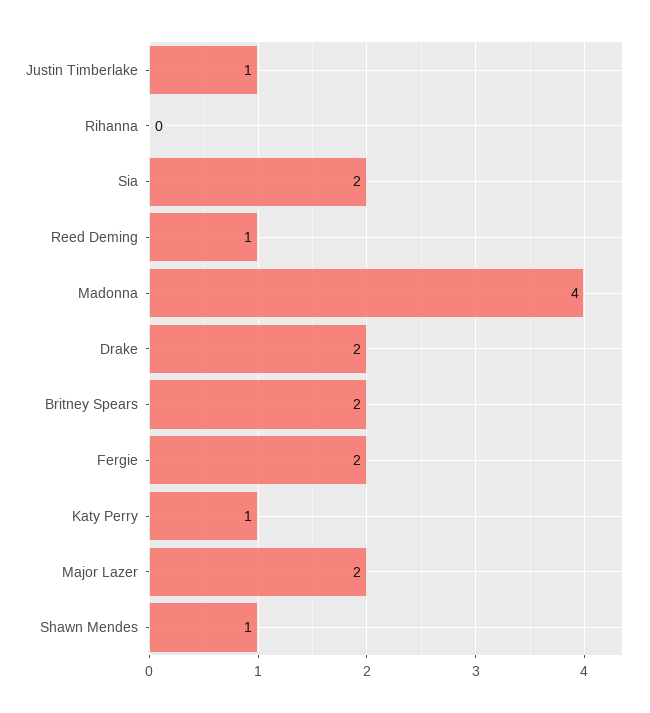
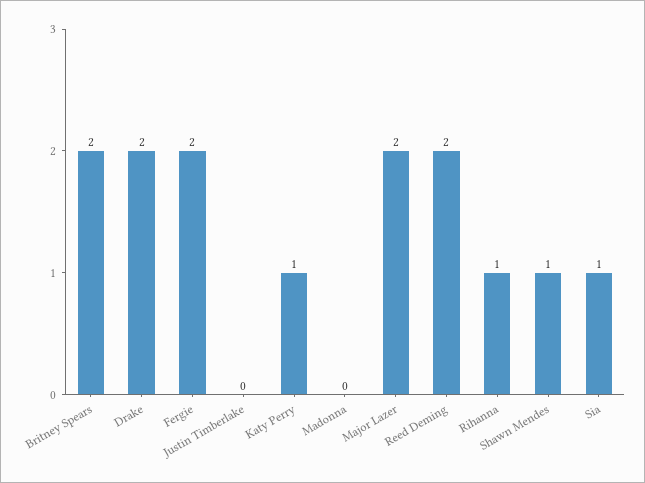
Justin Timberlake: 1 -> 0
Rihanna: 0 -> 1
Sia: 2 -> 1
Reed Deming: 1 -> 2
Madonna: 4 -> 0

